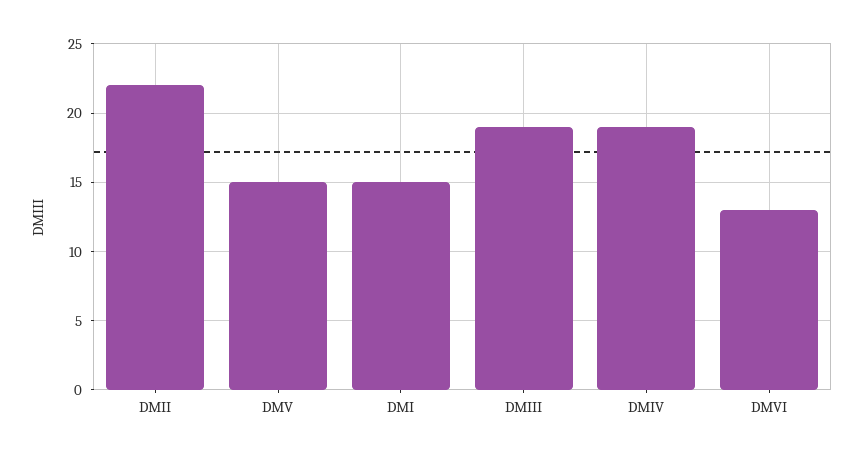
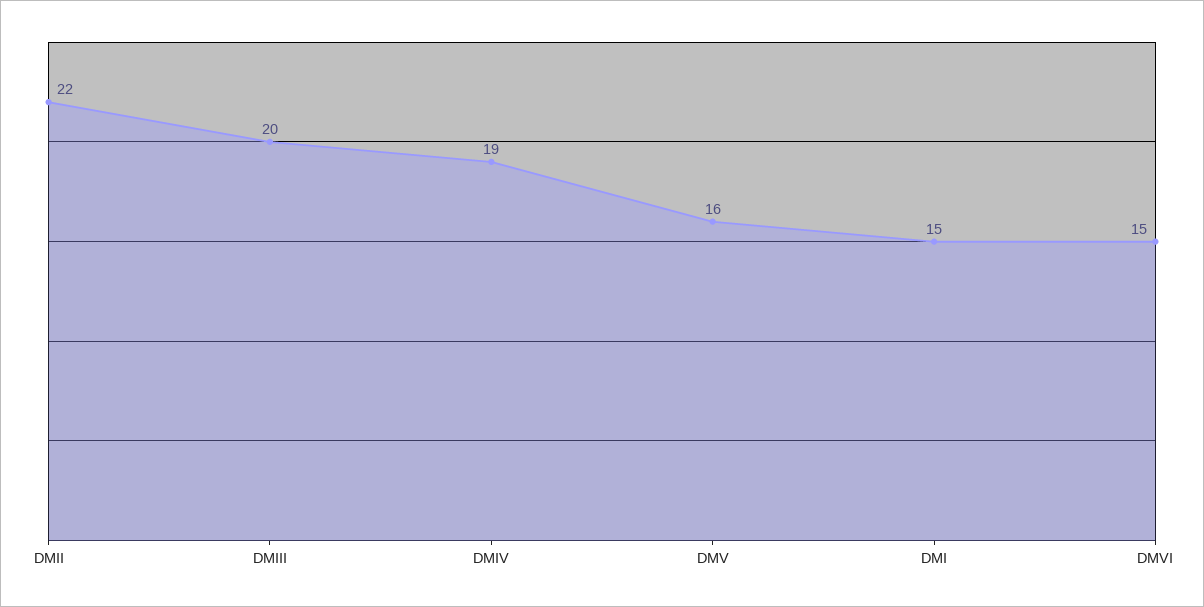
DMV: 15 -> 16
DMIII: 19 -> 20
DMVI: 13 -> 15

